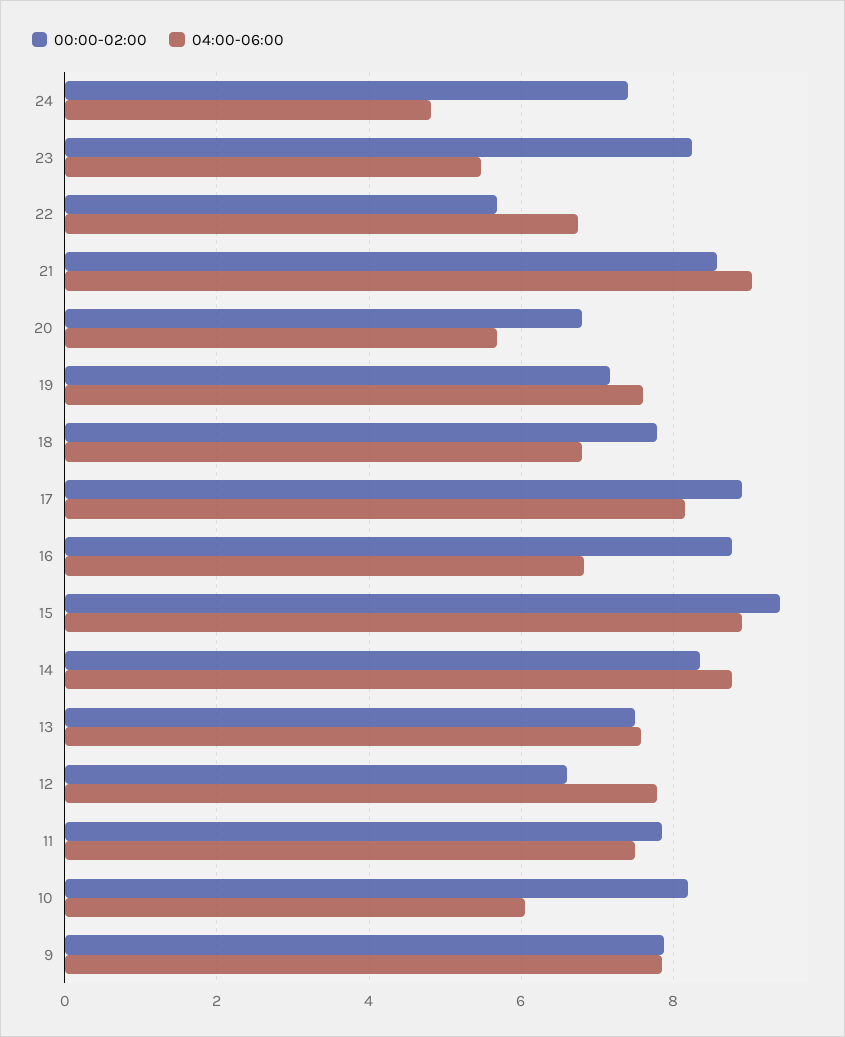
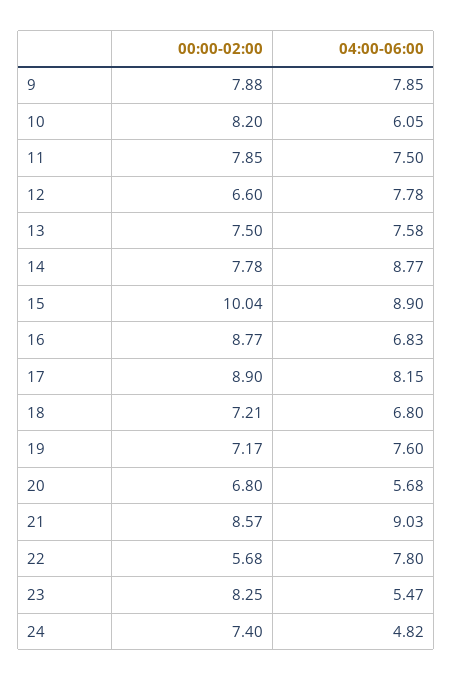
04:00-06:00, 22: 6.8 -> 7.8
00:00-02:00, 18: 7.8 -> 7.21
00:00-02:00, 15: 9.4 -> 10.04
00:00-02:00, 14: 8.4 -> 7.78

